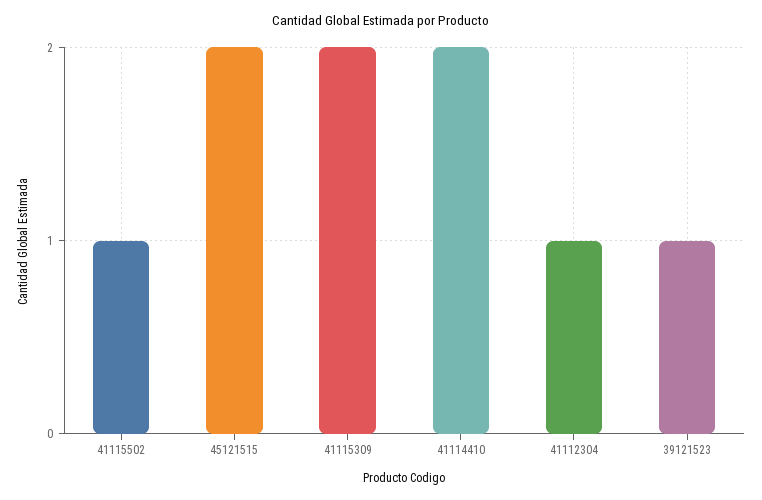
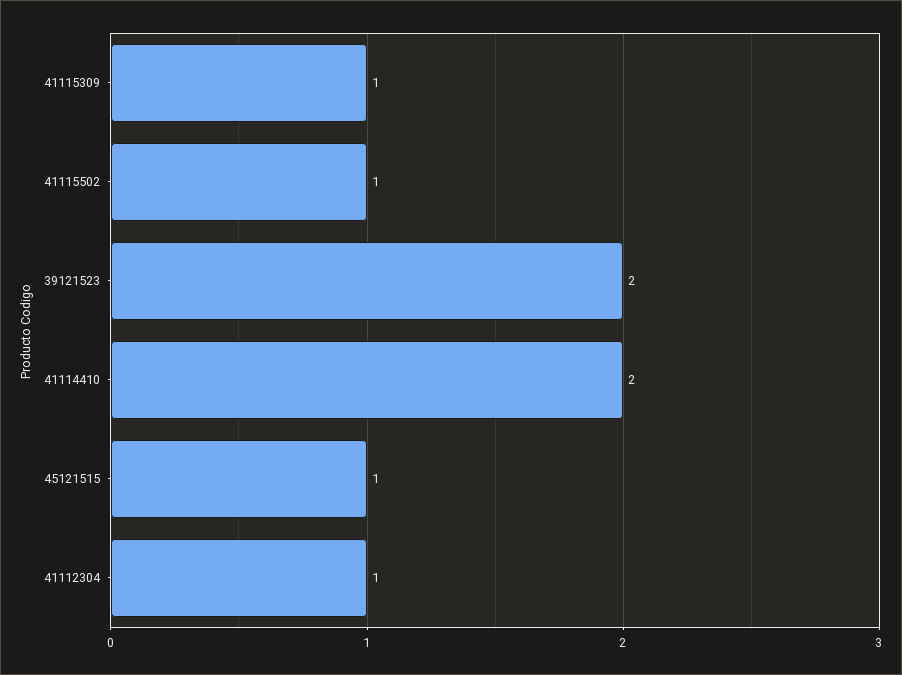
45121515: 2 -> 1
41115309: 2 -> 1
39121523: 1 -> 2

